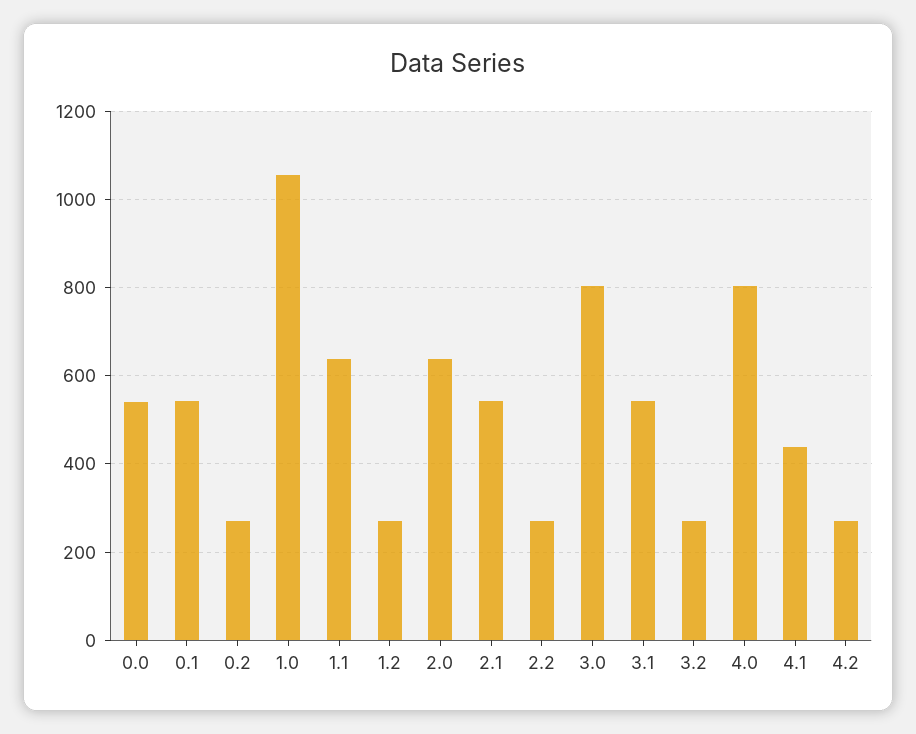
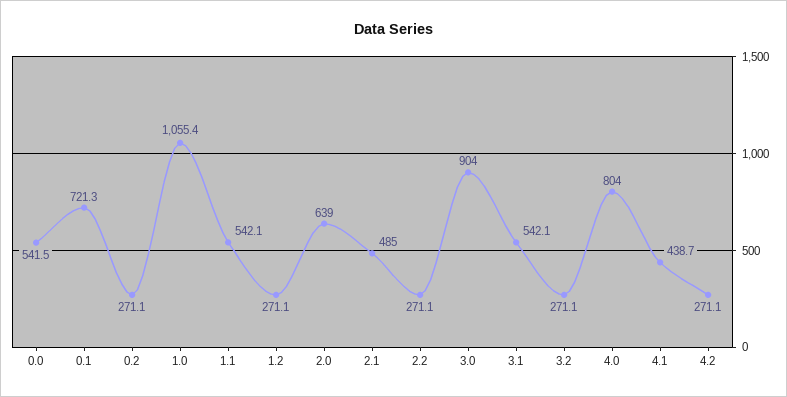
0.1: 540 -> 721.3
1.1: 640 -> 542.1
2.1: 540 -> 485
3.0: 800 -> 904

